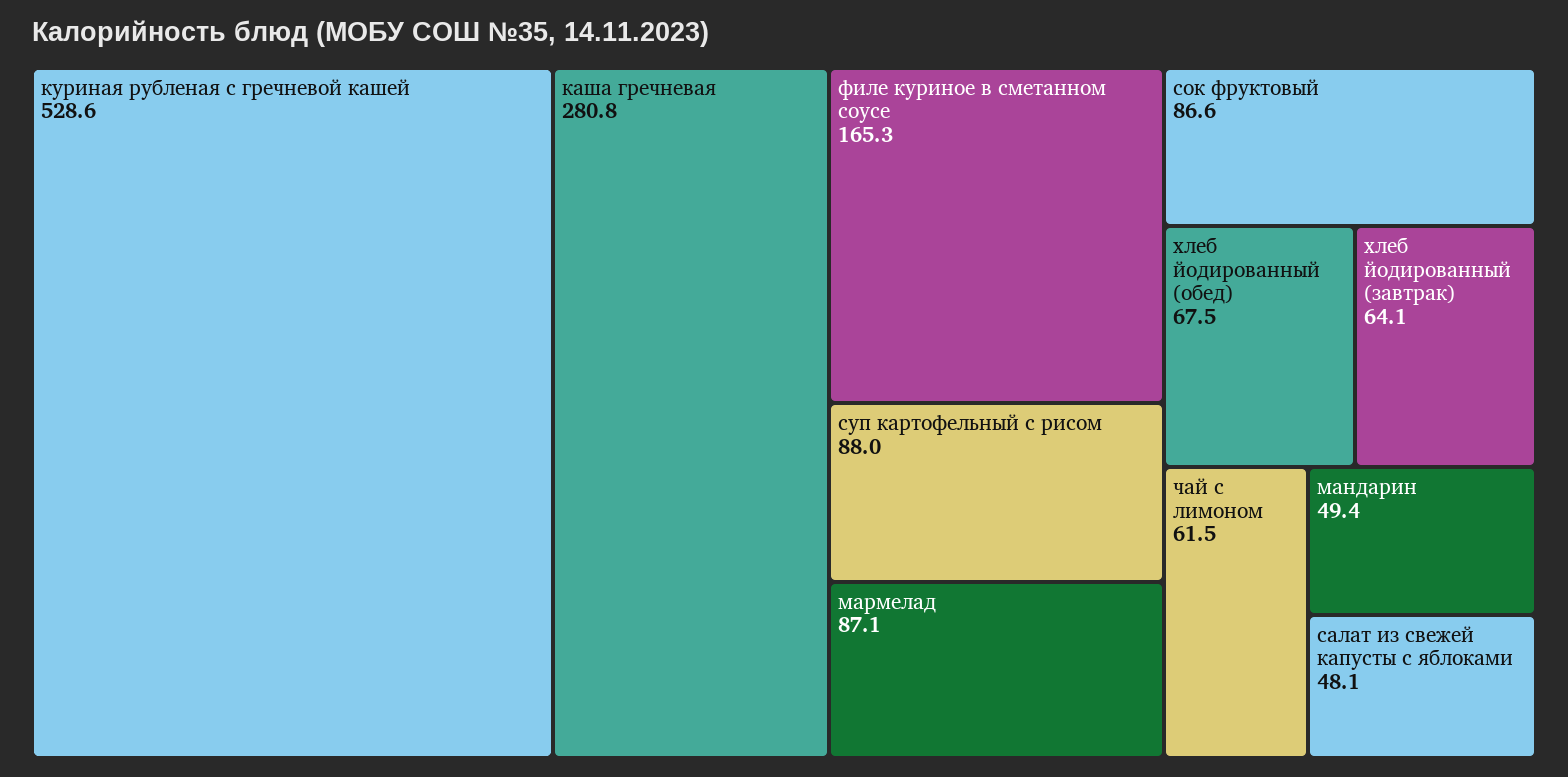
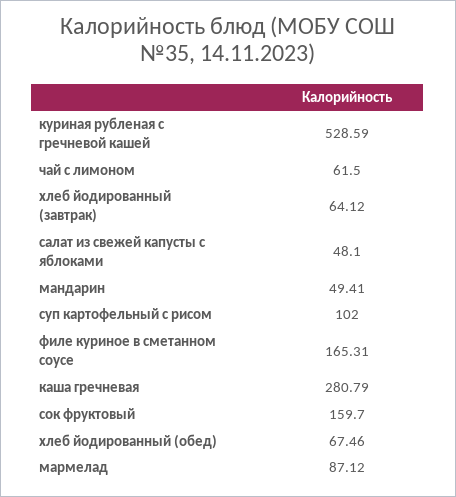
суп картофельный с рисом: 88 -> 102
сок фруктовый: 86.6 -> 159.7

